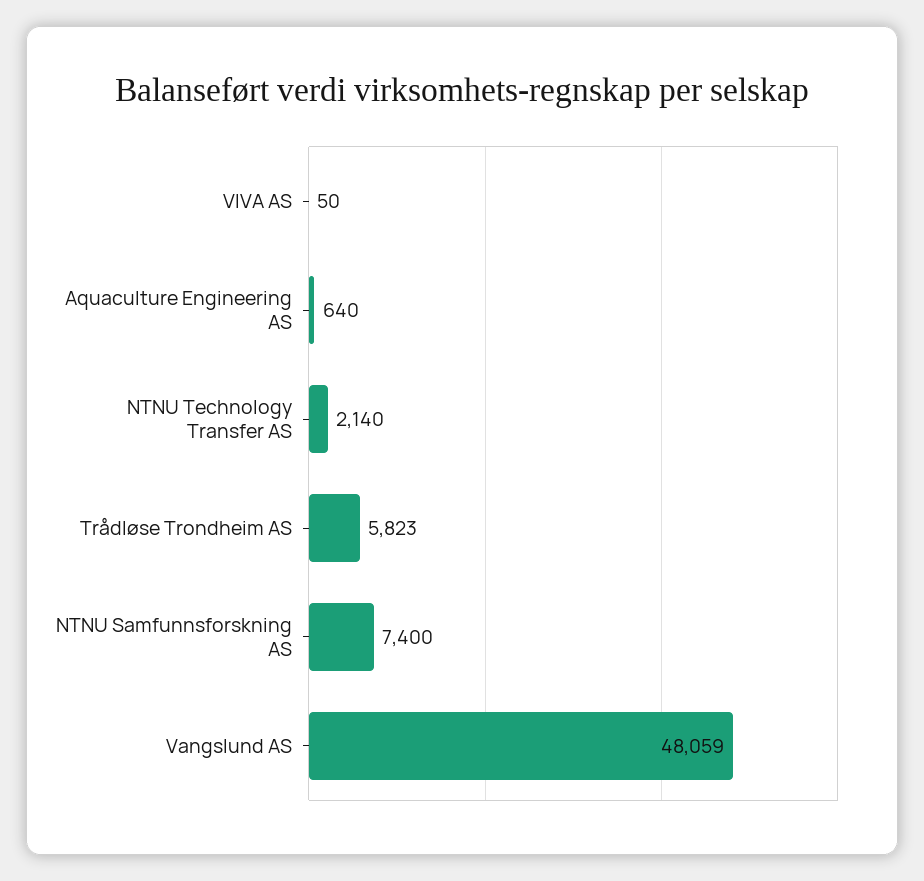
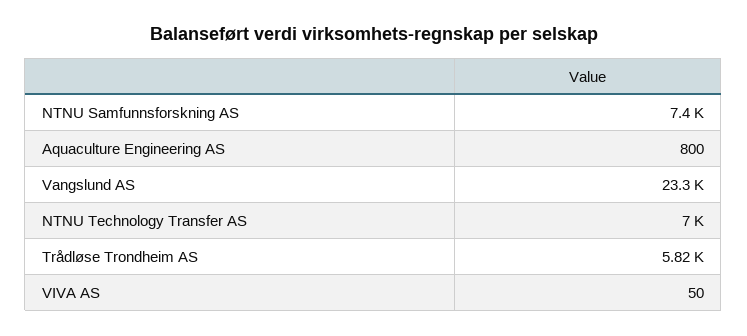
Aquaculture Engineering AS: 640 -> 800
NTNU Technology Transfer AS: 2140 -> 7000
Vangslund AS: 48059 -> 23300

